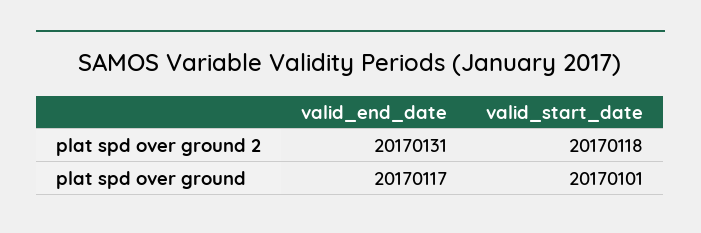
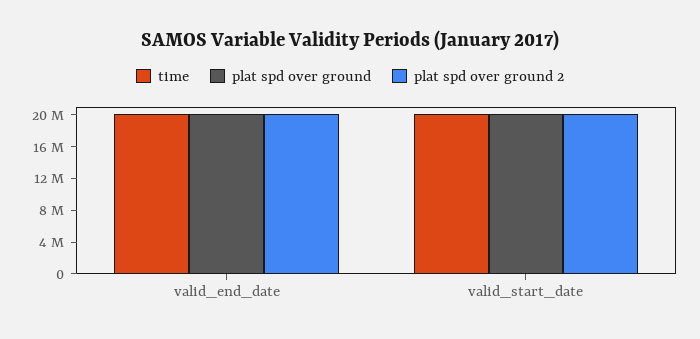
time, valid_end_date: none -> 20000000
time, valid_start_date: none -> 20000000

